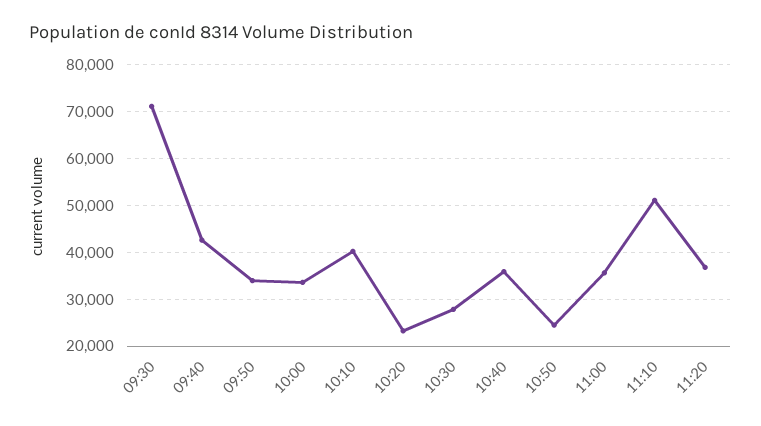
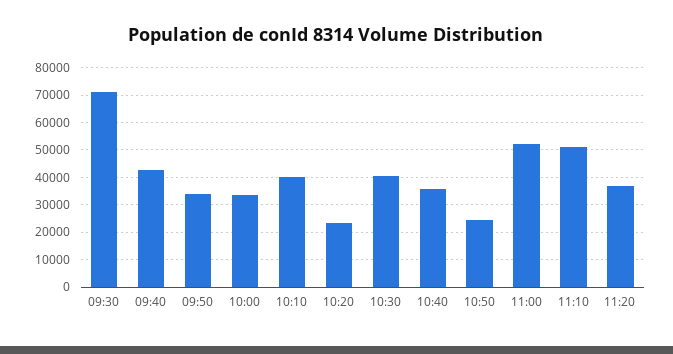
10:30: 28000 -> 40000
11:00: 36000 -> 52500

